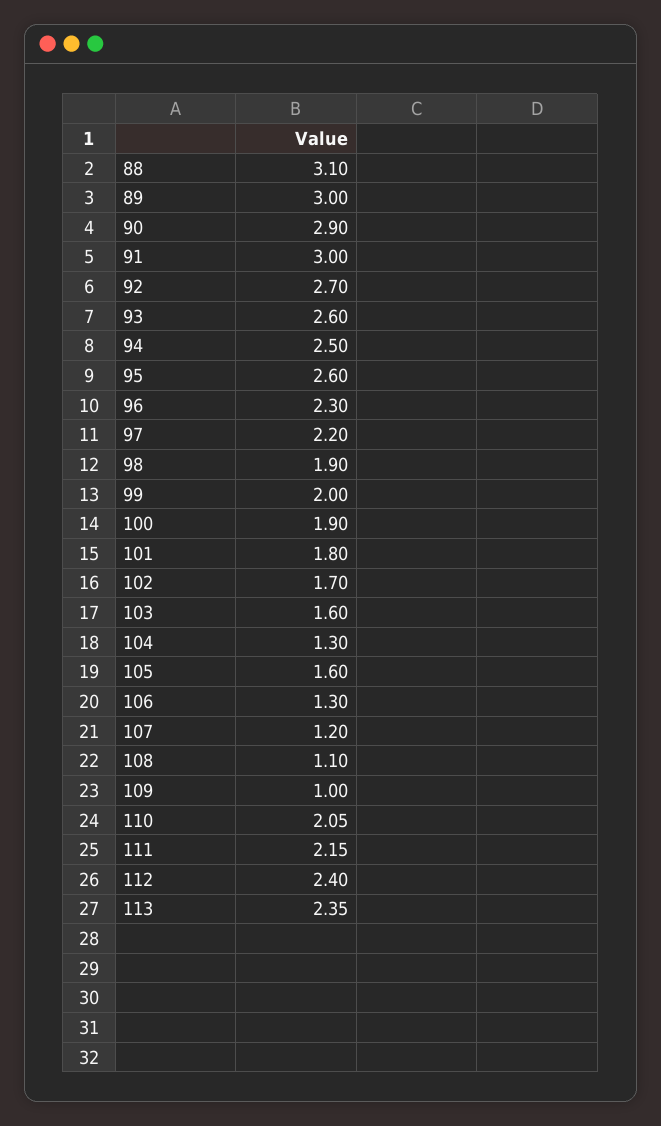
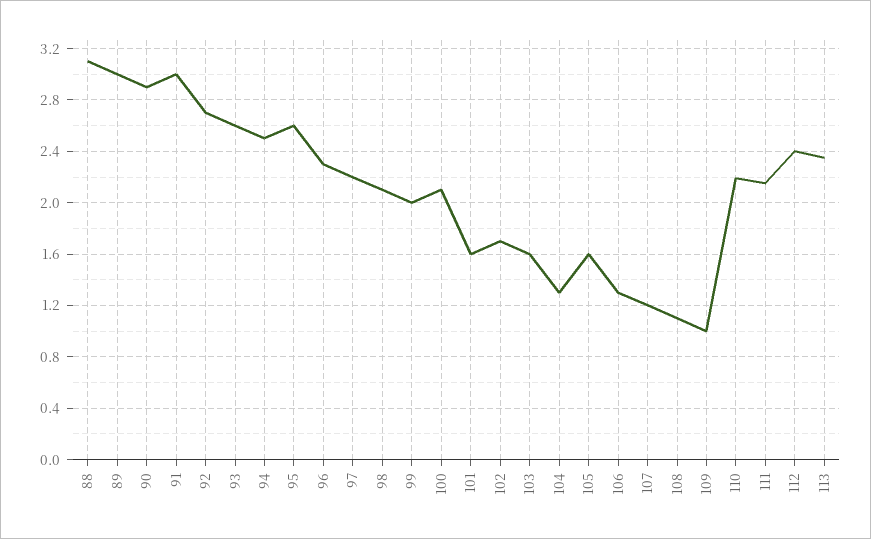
98: 1.9 -> 2.1
100: 1.9 -> 2.1
101: 1.8 -> 1.6
110: 2.05 -> 2.2

